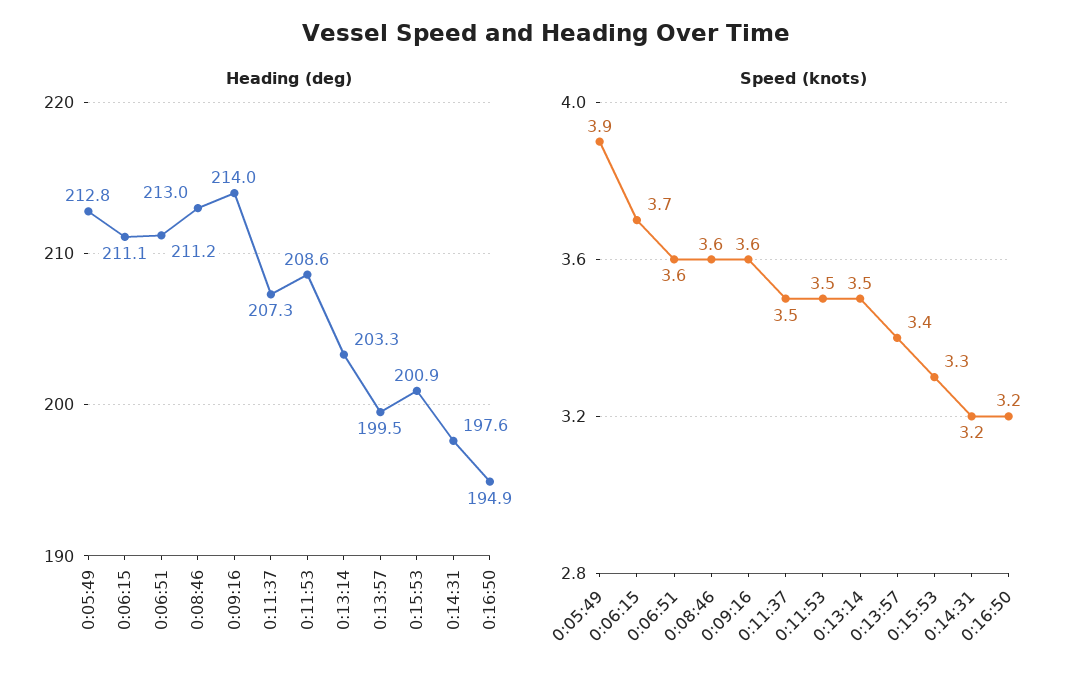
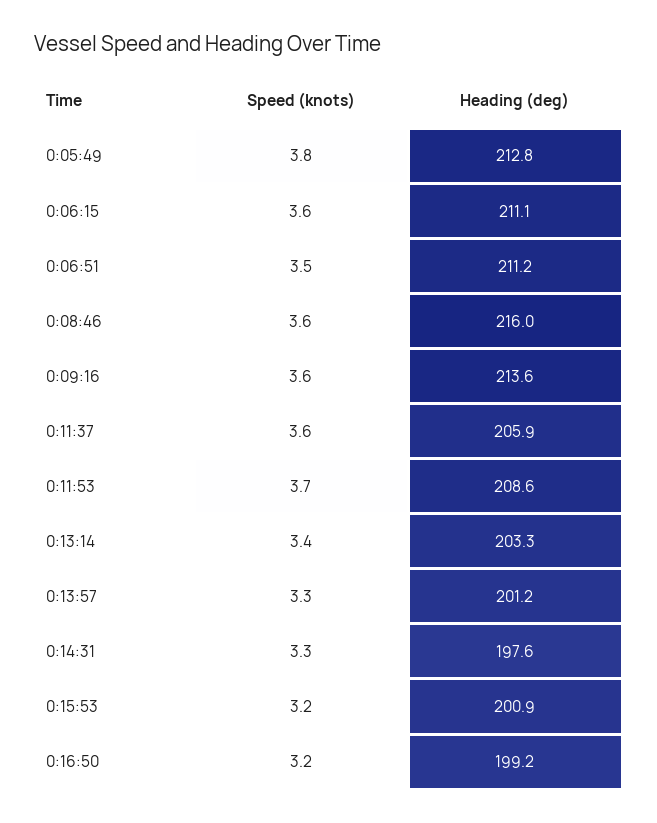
Heading (deg), 0:08:46: 213 -> 216
Heading (deg), 0:09:16: 214 -> 213.6
Heading (deg), 0:11:37: 207.3 -> 205.9
Heading (deg), 0:13:57: 199.5 -> 201.2
Heading (deg), 0:16:50: 194.9 -> 199.2
Speed (knots), 0:05:49: 3.9 -> 3.8
Speed (knots), 0:06:15: 3.7 -> 3.6
Speed (knots), 0:06:51: 3.6 -> 3.5
Speed (knots), 0:11:37: 3.5 -> 3.6
Speed (knots), 0:11:53: 3.5 -> 3.7
Speed (knots), 0:13:14: 3.5 -> 3.4
Speed (knots), 0:13:57: 3.4 -> 3.3
Speed (knots), 0:15:53: 3.3 -> 3.2
Speed (knots), 0:14:31: 3.2 -> 3.3

